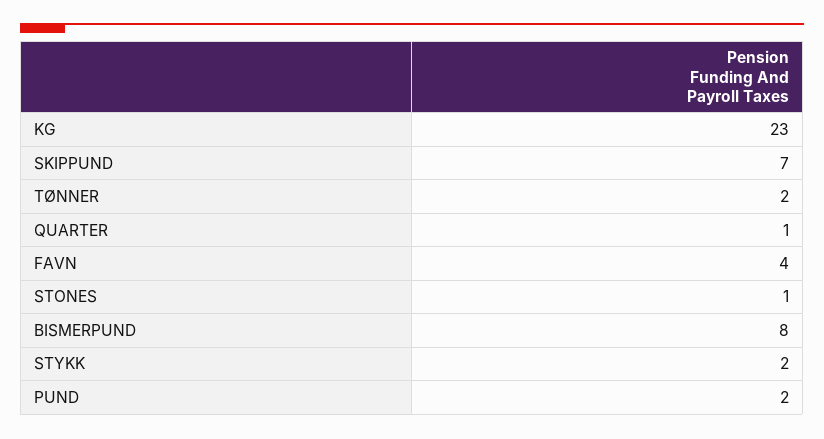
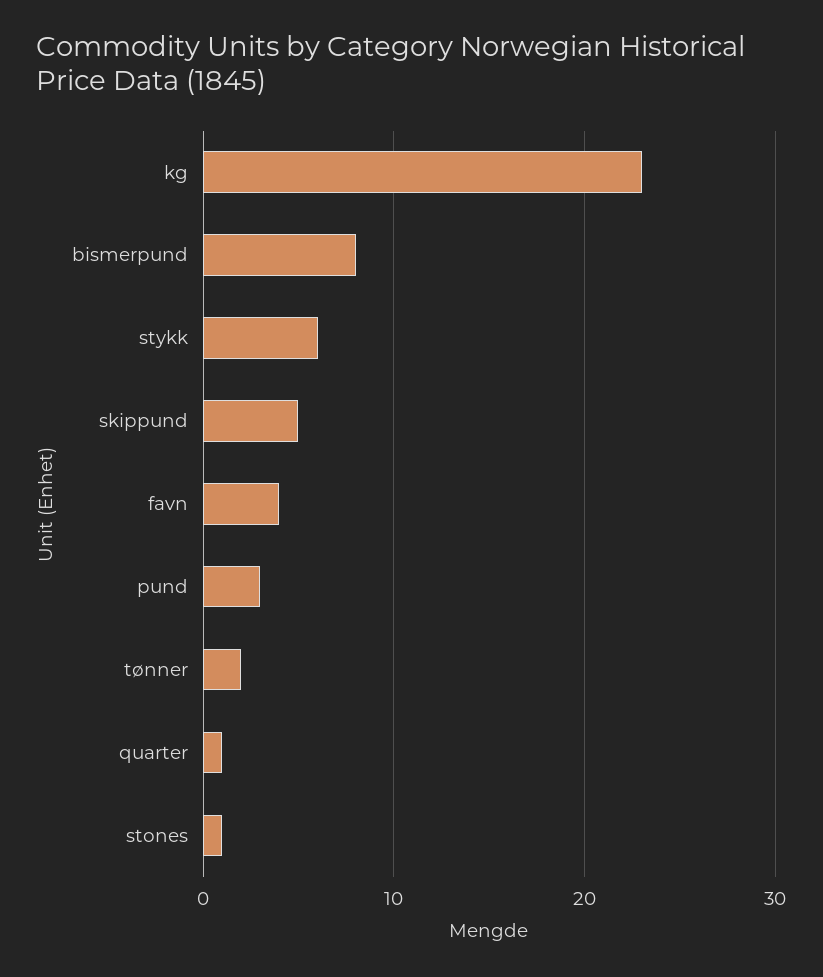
SKIPPUND: 7 -> 5
STYKK: 2 -> 6
PUND: 2 -> 3

